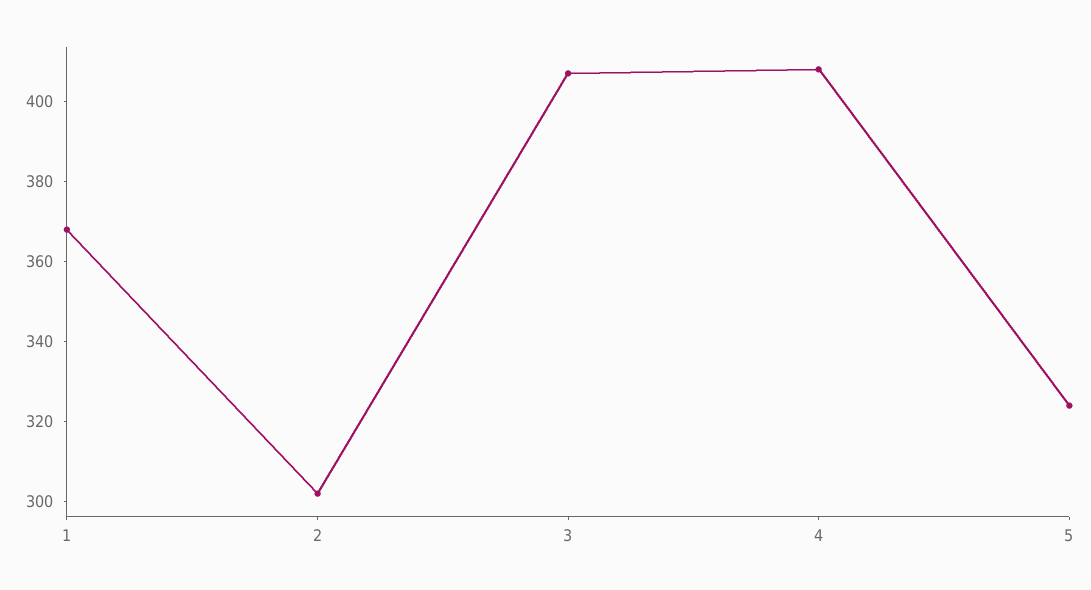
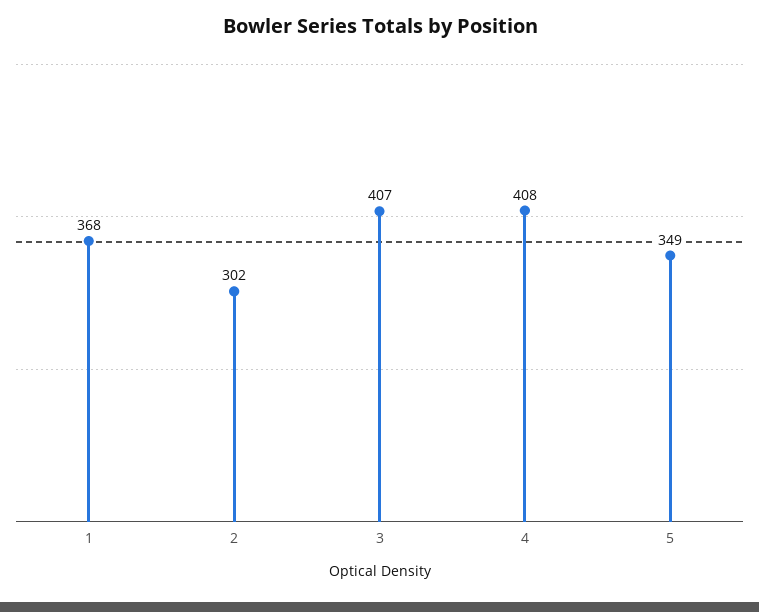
5: 325 -> 349

